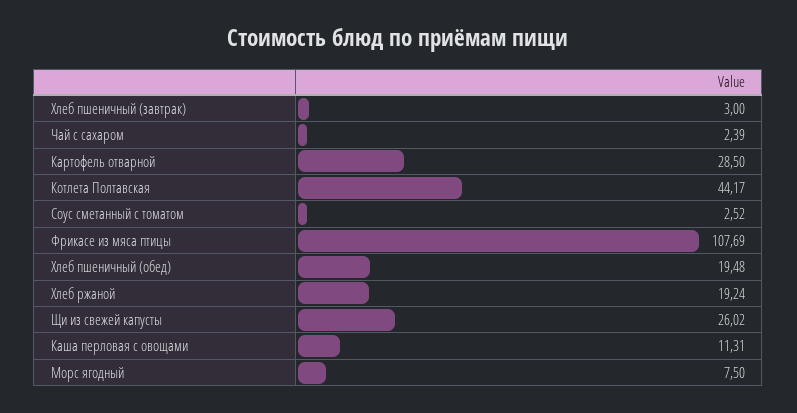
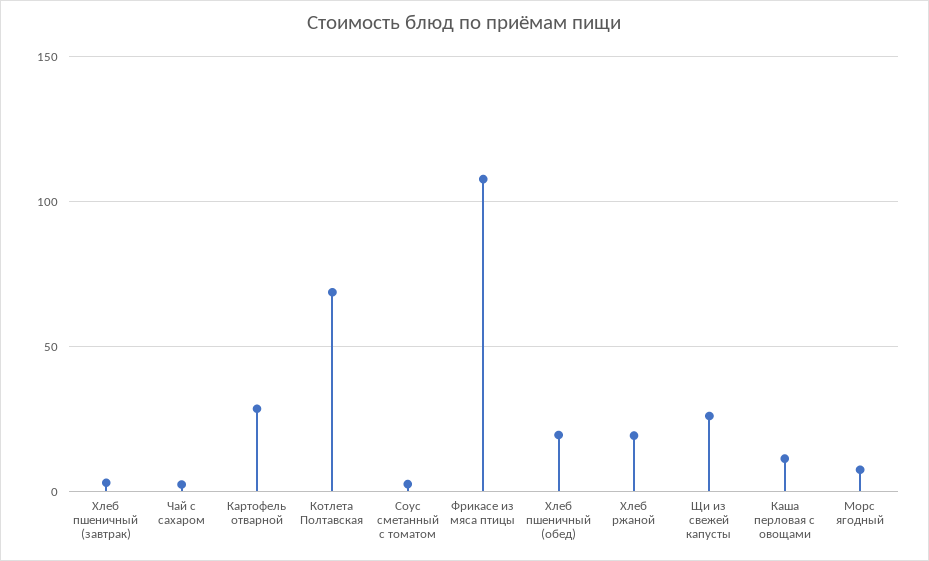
Котлета Полтавская: 44.17 -> 70

